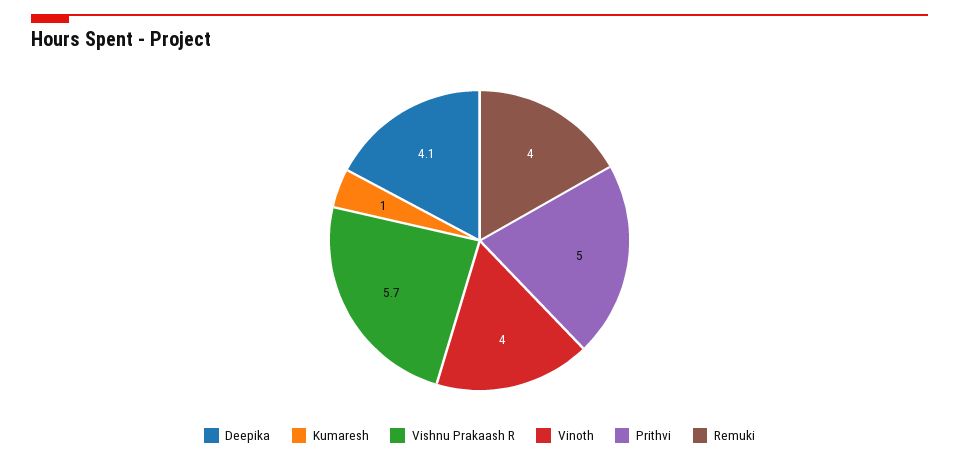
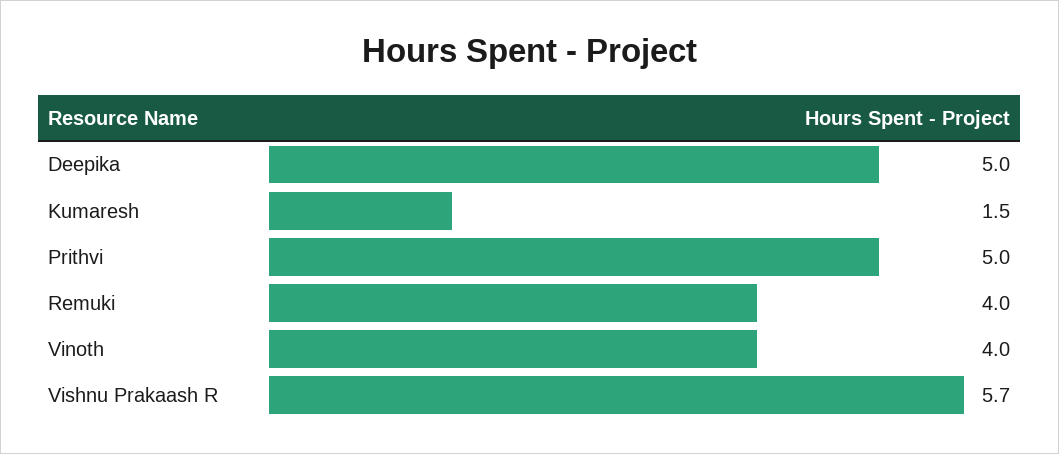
Deepika: 4.1 -> 5
Kumaresh: 1 -> 1.5

